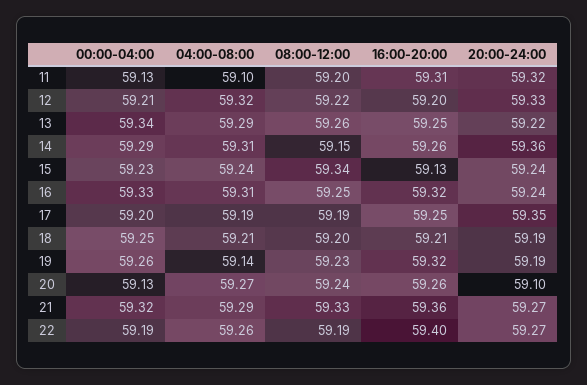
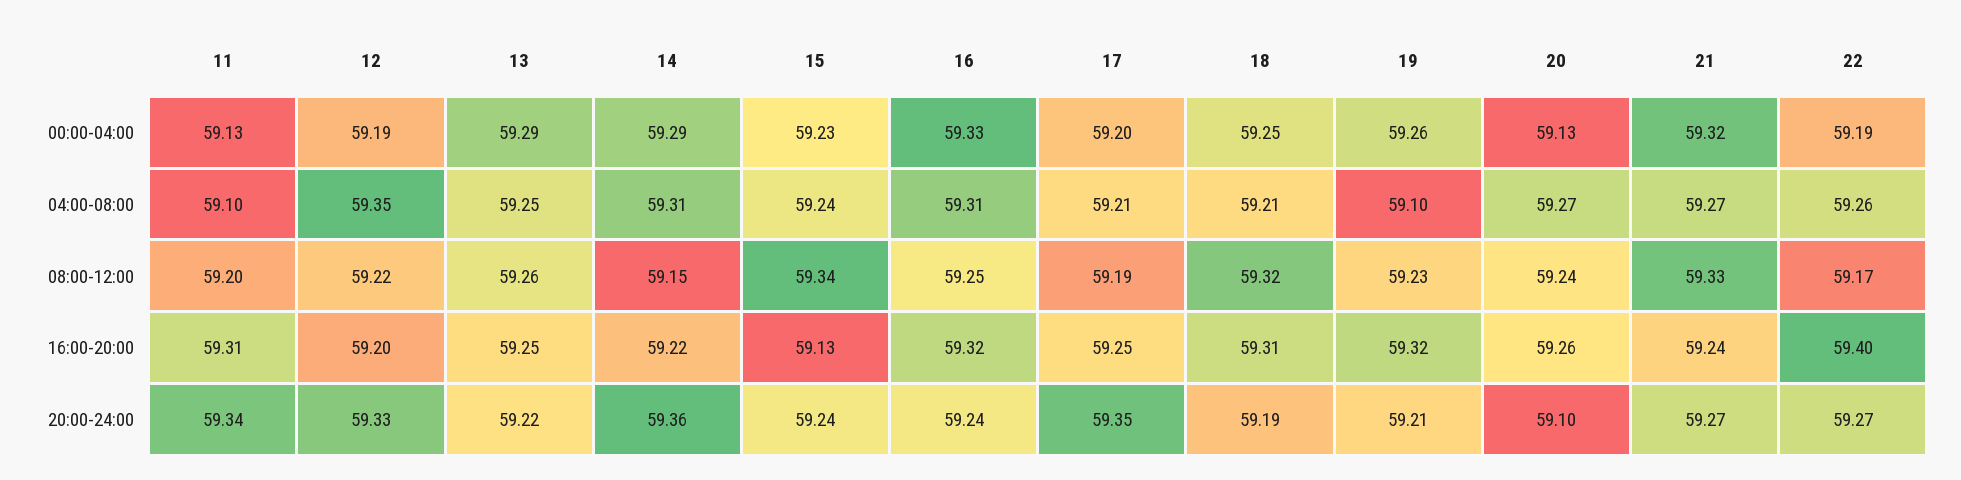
20:00-24:00, 11: 59.32 -> 59.34
00:00-04:00, 12: 59.21 -> 59.19
04:00-08:00, 12: 59.32 -> 59.35
00:00-04:00, 13: 59.34 -> 59.29
04:00-08:00, 13: 59.29 -> 59.25
16:00-20:00, 14: 59.26 -> 59.22
04:00-08:00, 17: 59.19 -> 59.21
08:00-12:00, 18: 59.2 -> 59.32
16:00-20:00, 18: 59.21 -> 59.31
04:00-08:00, 19: 59.14 -> 59.1
20:00-24:00, 19: 59.19 -> 59.21
04:00-08:00, 21: 59.29 -> 59.27
16:00-20:00, 21: 59.36 -> 59.24
08:00-12:00, 22: 59.19 -> 59.17

